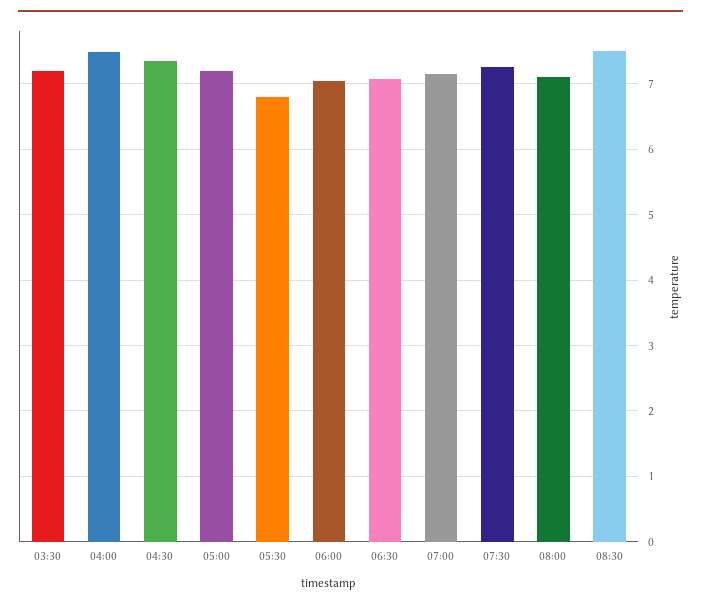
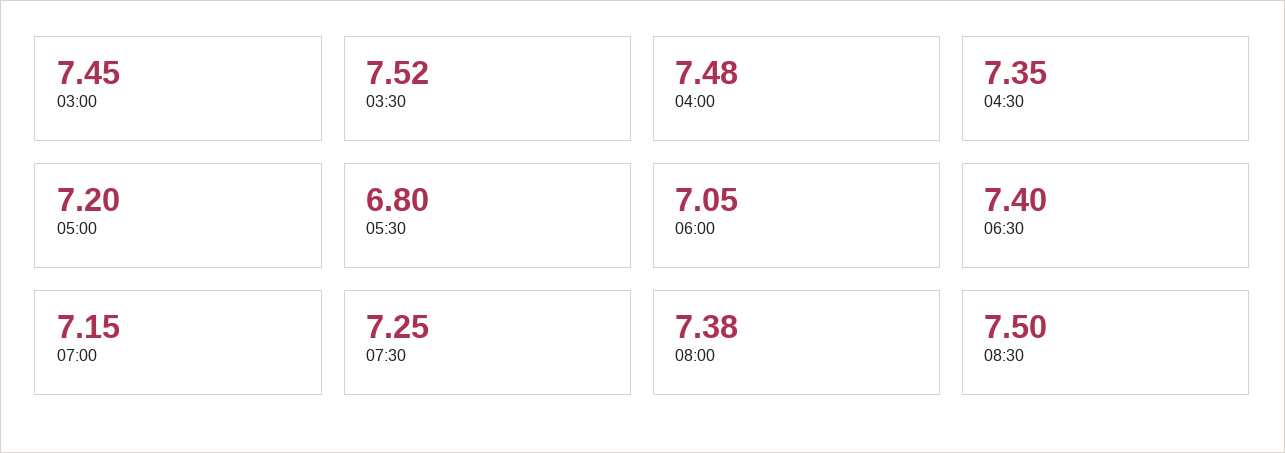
03:30: 7.2 -> 7.52
06:30: 7.1 -> 7.4
08:00: 7.1 -> 7.38
03:00: none -> 7.45

